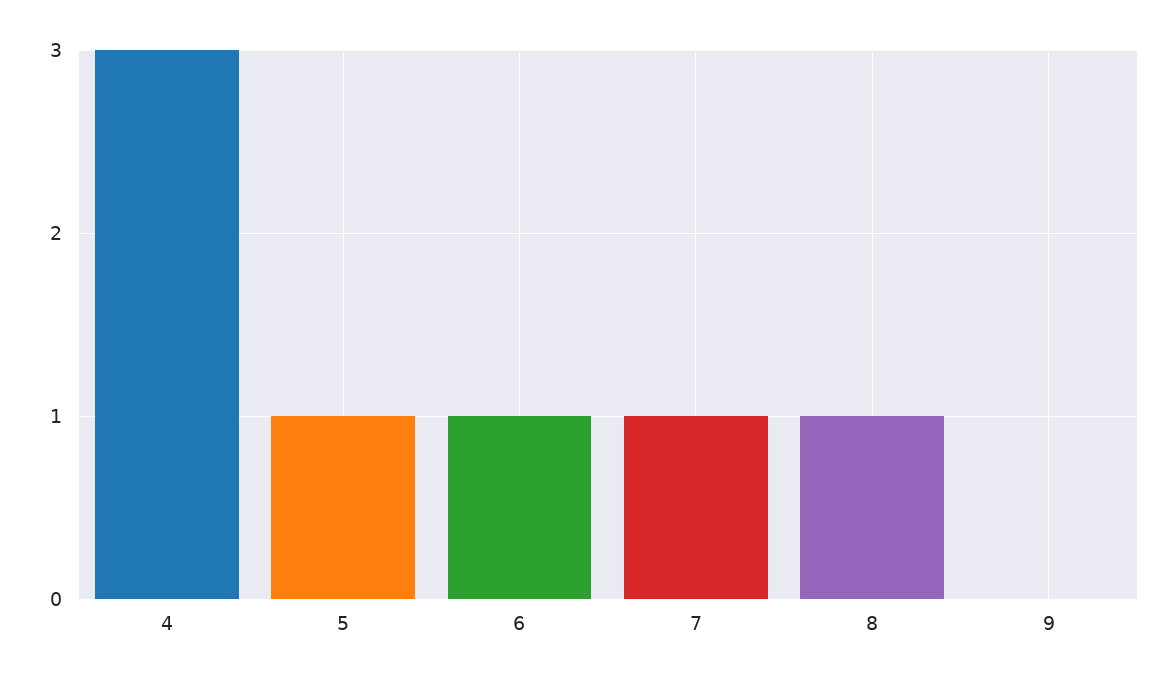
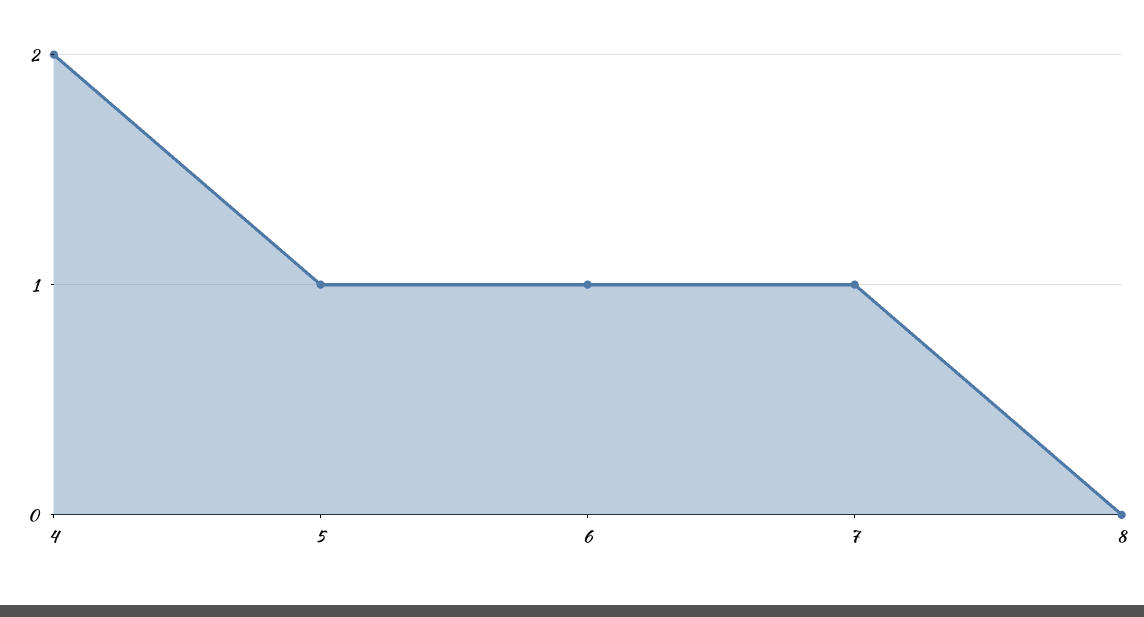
4: 3 -> 2
8: 1 -> 0
9: 0 -> none

